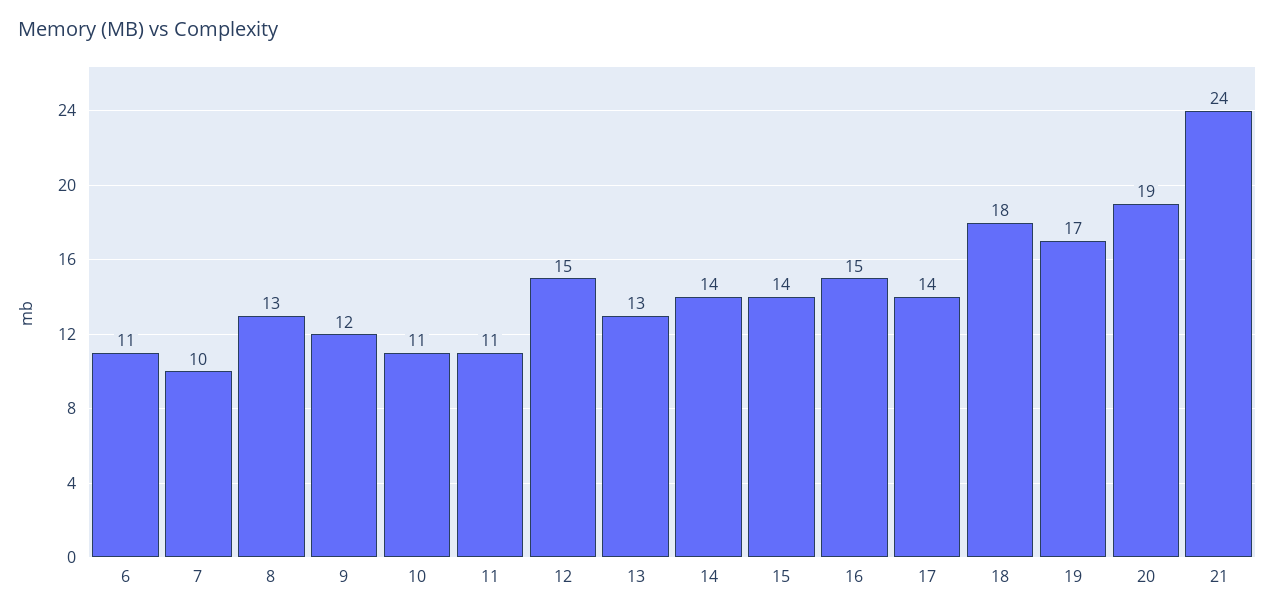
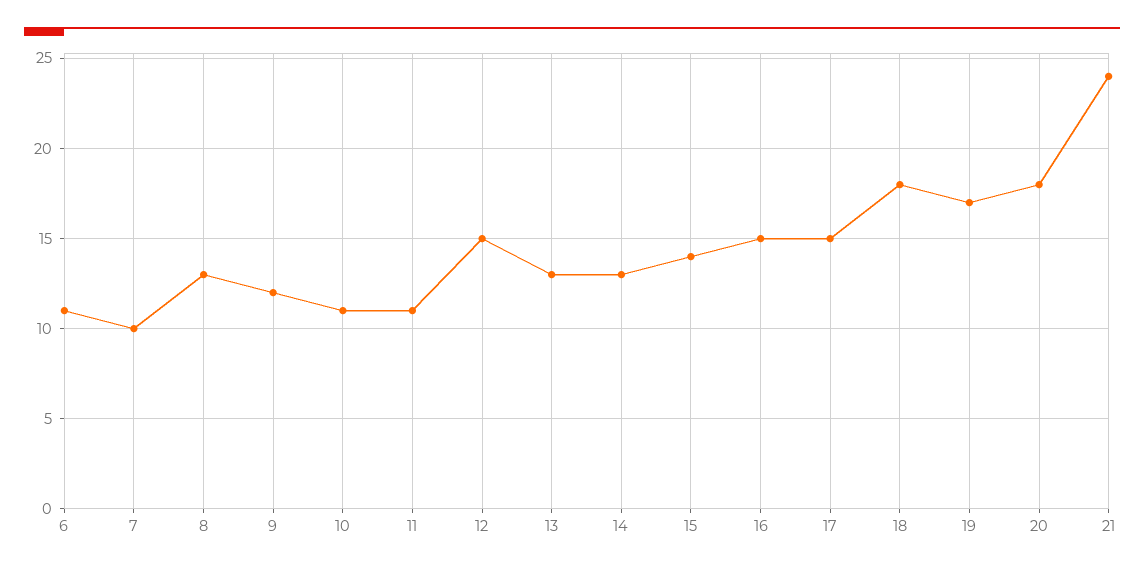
14: 14 -> 13
17: 14 -> 15
20: 19 -> 18

